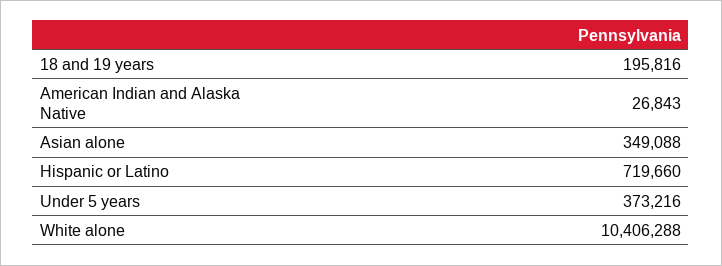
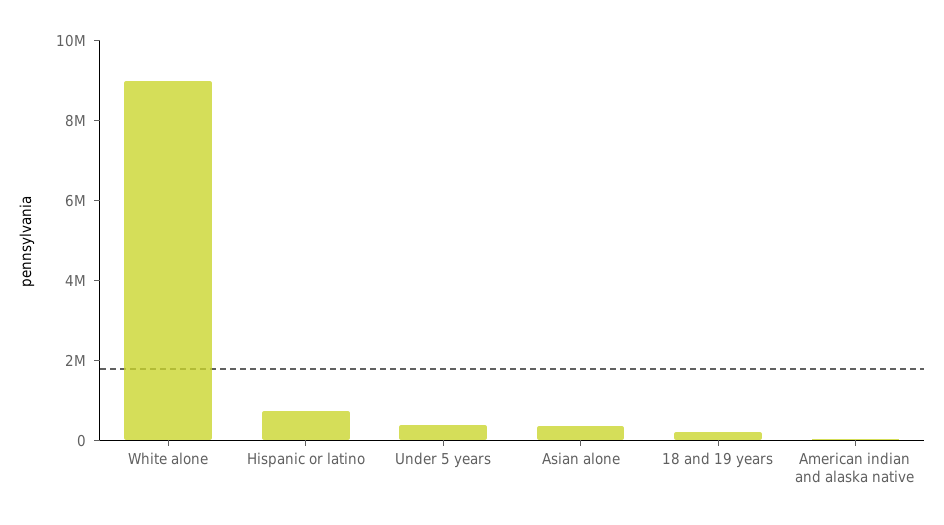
White alone: 10406288 -> 9000000

